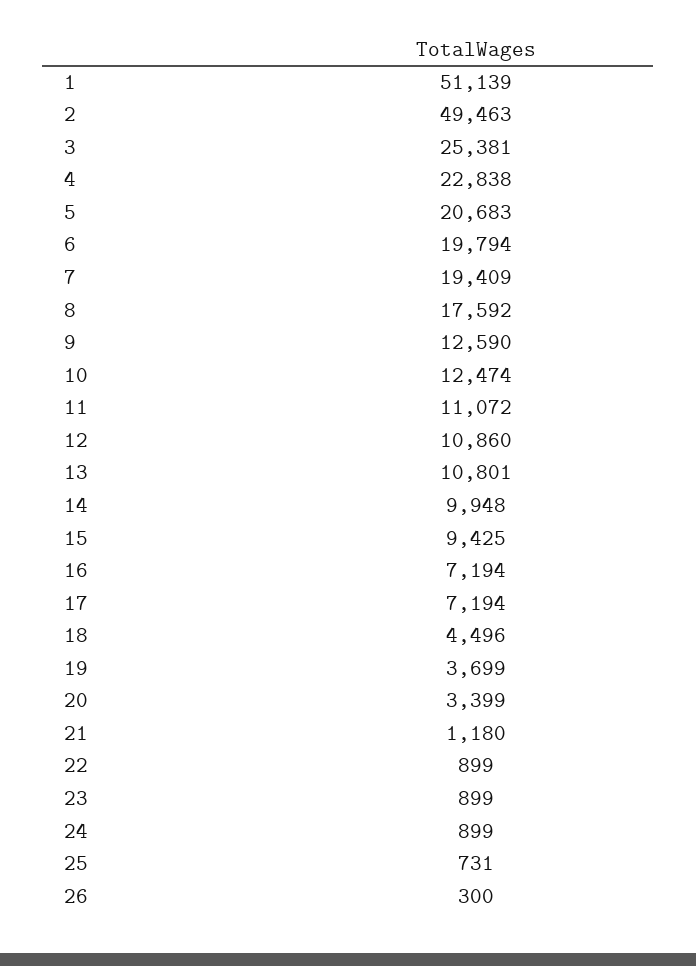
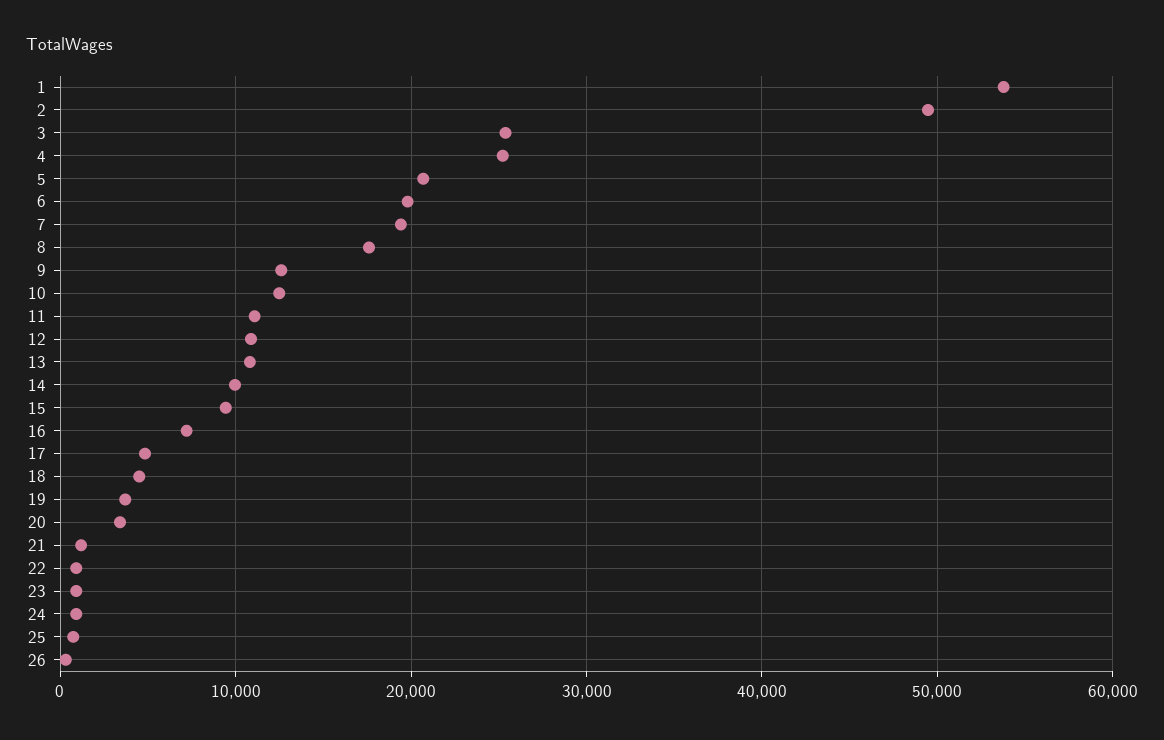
1: 51139 -> 54000
4: 22838 -> 25000
17: 7194 -> 5000

